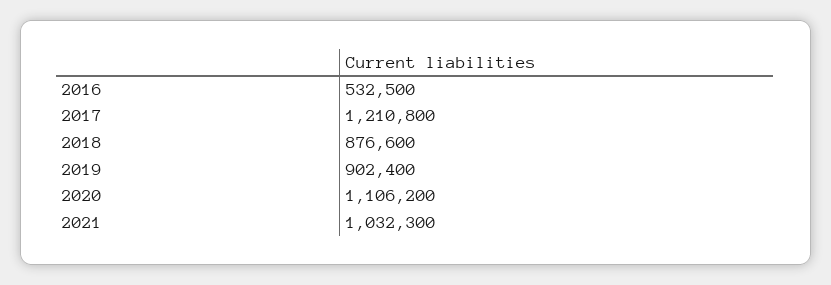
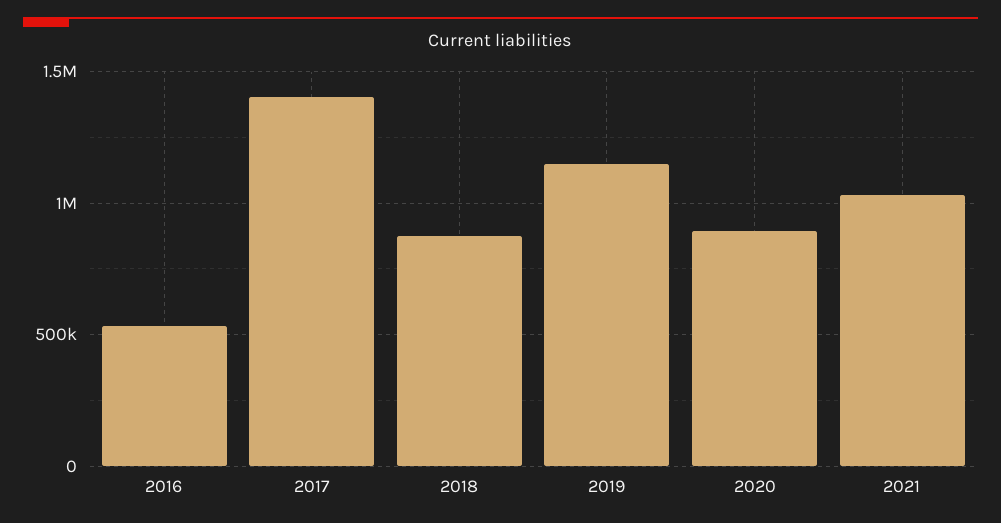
2017: 1210800 -> 1400000
2019: 902400 -> 1150000
2020: 1106200 -> 900000

